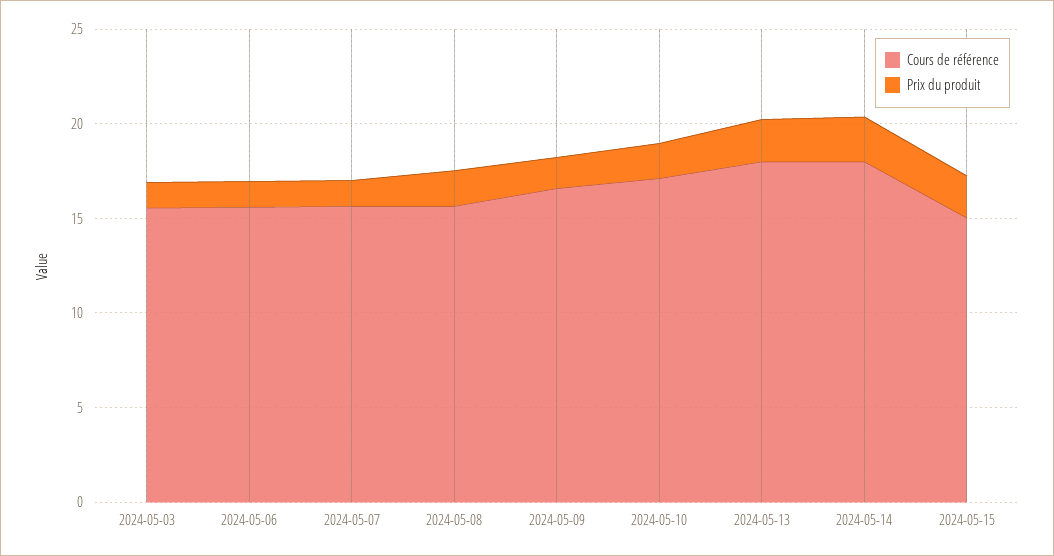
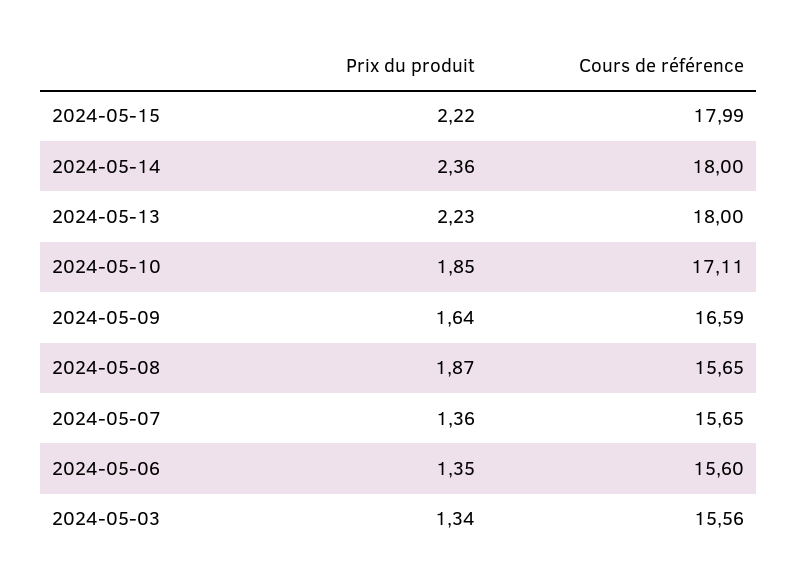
Cours de référence, 2024-05-15: 15 -> 17.99

